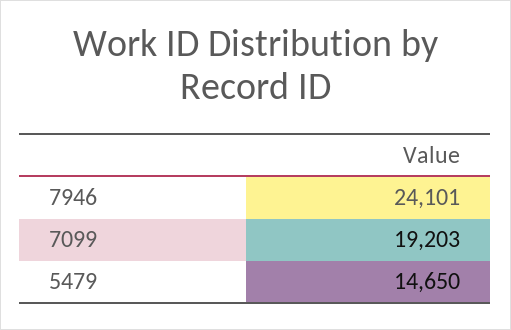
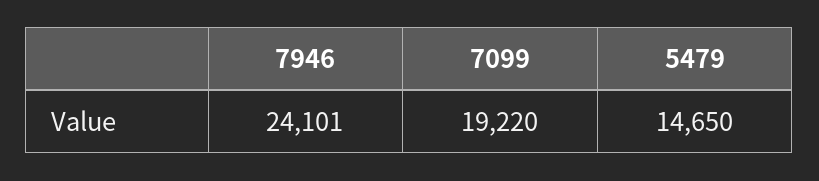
7099: 19203 -> 19220

